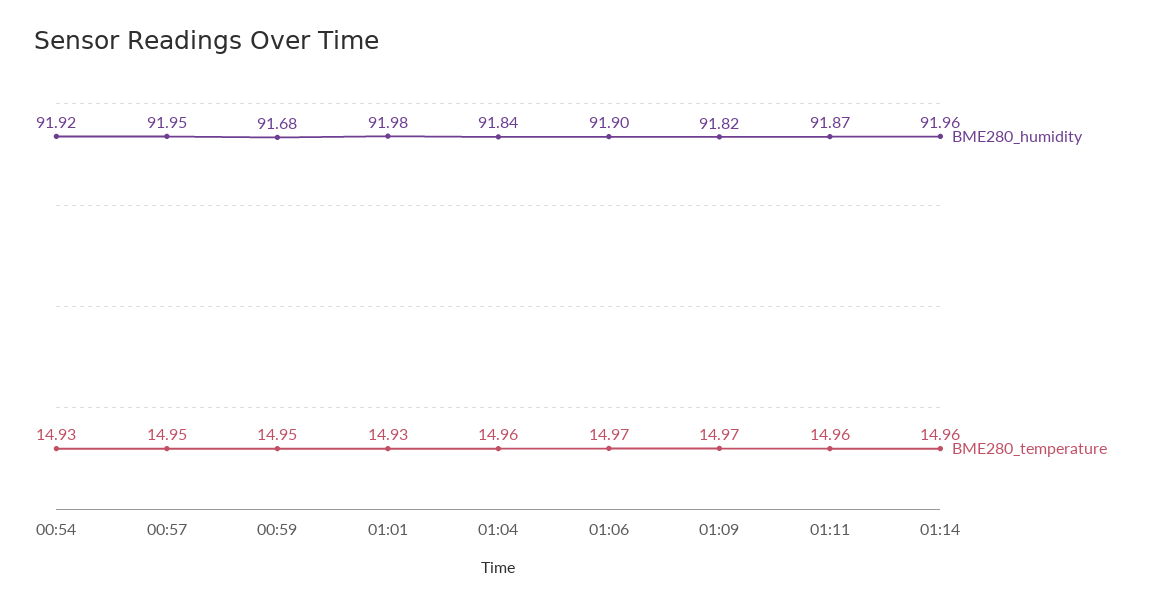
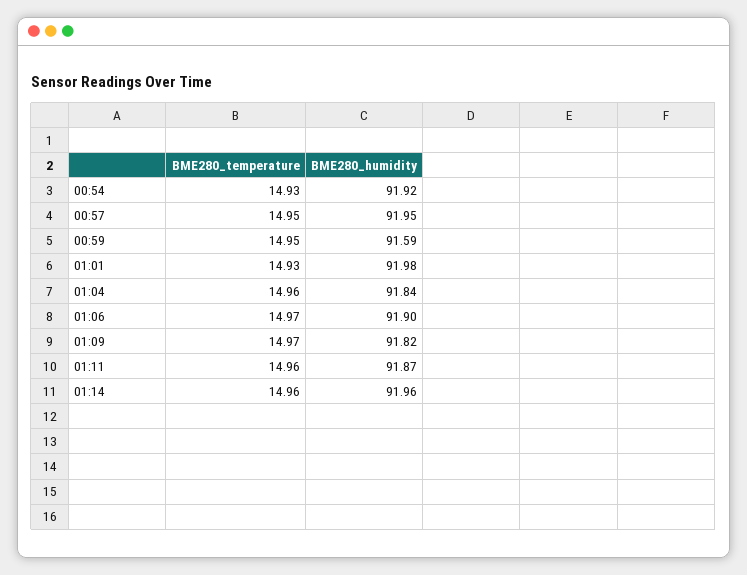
BME280_humidity, 00:59: 91.68 -> 91.59

